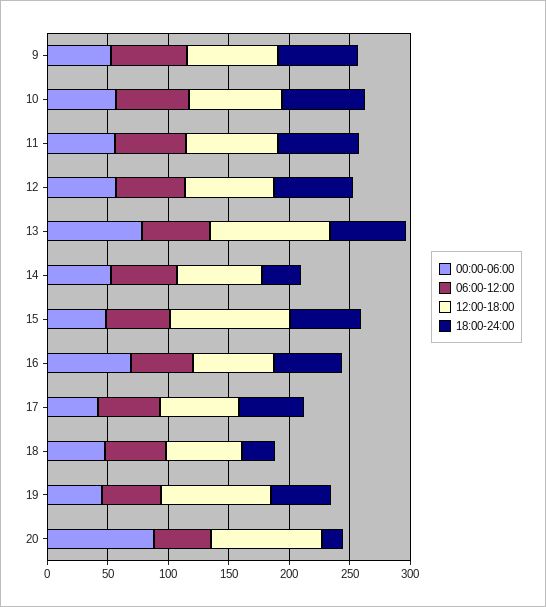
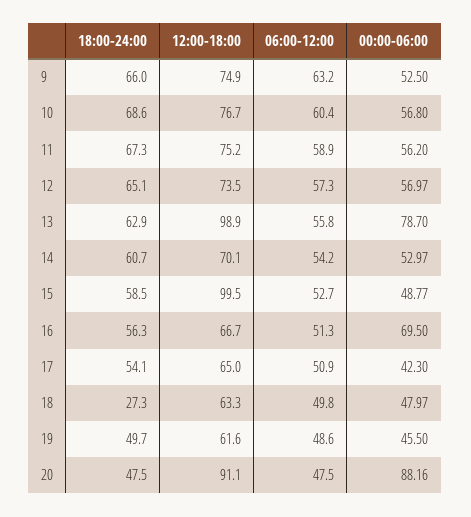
18:00-24:00, 14: 30 -> 60.7
12:00-18:00, 19: 90 -> 61.6
18:00-24:00, 20: 20 -> 47.5

